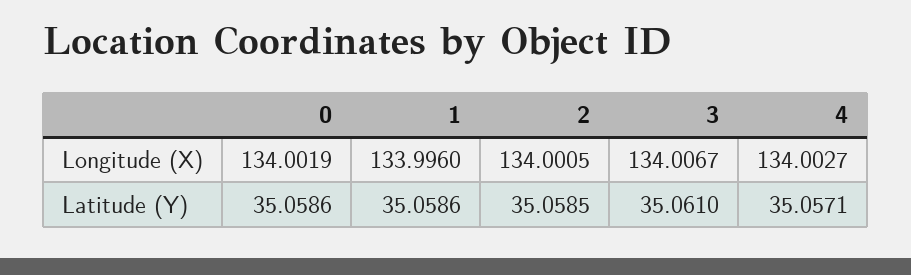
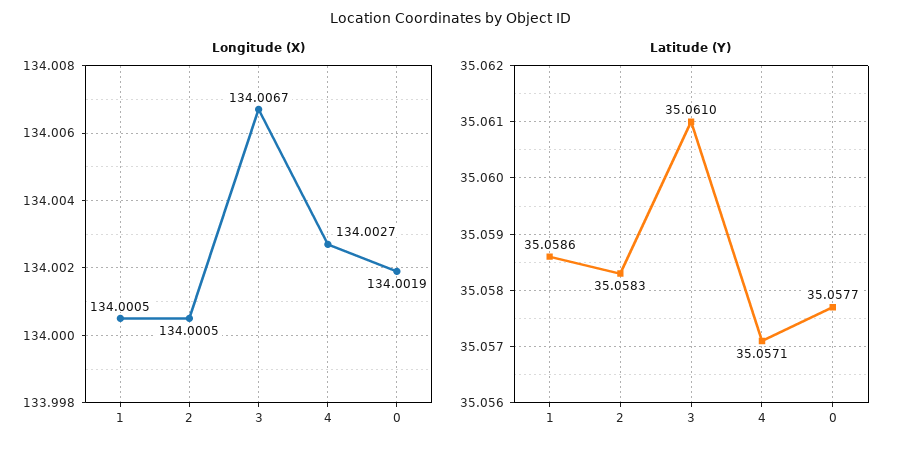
Longitude (X), 1: 133.996 -> 134.0005
Latitude (Y), 0: 35.0586 -> 35.0577
Latitude (Y), 2: 35.0585 -> 35.0583

